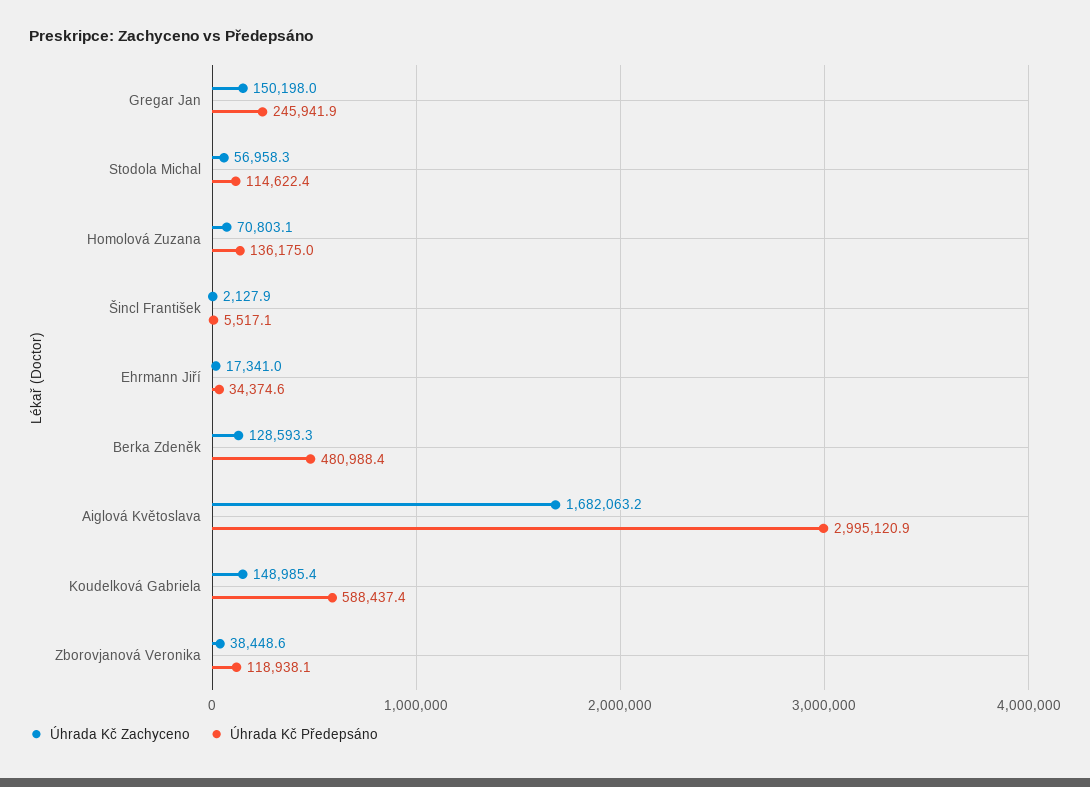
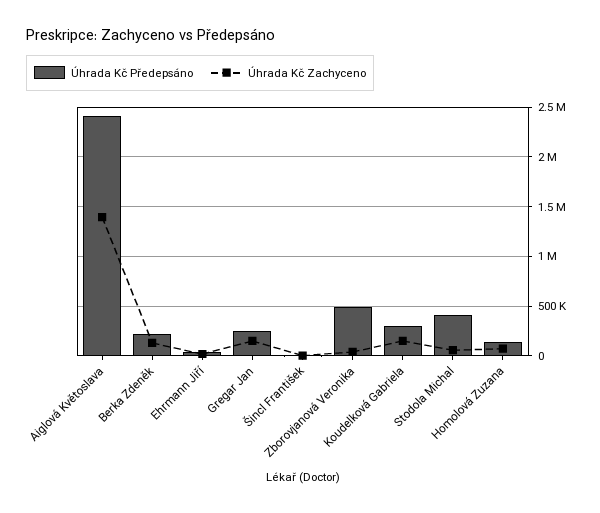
Úhrada Kč Předepsáno, Stodola Michal: 114622.4 -> 400000
Úhrada Kč Předepsáno, Berka Zdeněk: 480988.4 -> 200000
Úhrada Kč Zachyceno, Aiglová Květoslava: 1682063.2 -> 1400000
Úhrada Kč Předepsáno, Aiglová Květoslava: 2995120.9 -> 2400000
Úhrada Kč Předepsáno, Koudelková Gabriela: 588437.4 -> 300000
Úhrada Kč Předepsáno, Zborovjanová Veronika: 118938.1 -> 500000

